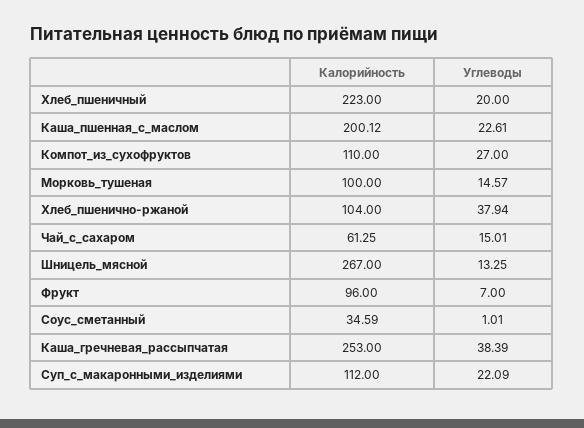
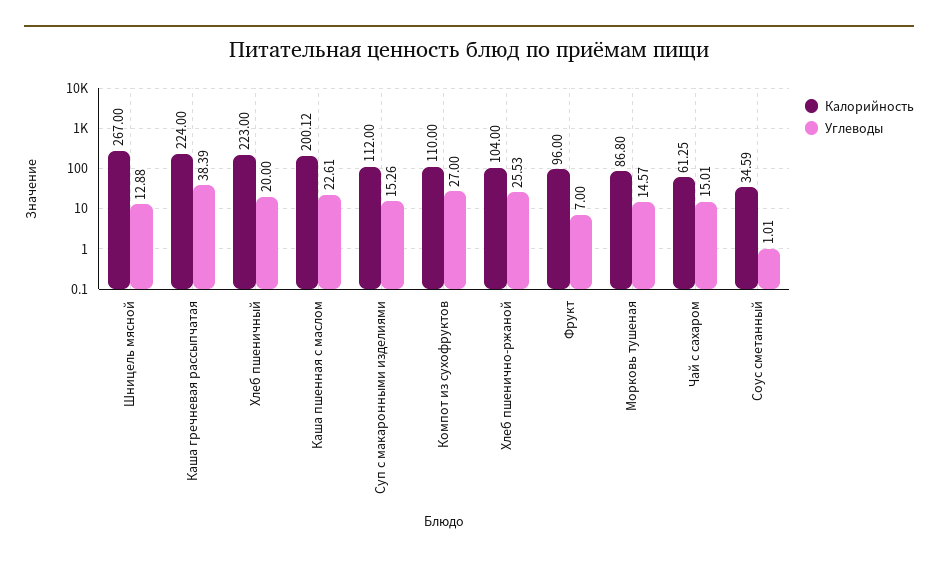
Калорийность, Морковь_тушеная: 100 -> 86.8
Углеводы, Хлеб_пшенично-ржаной: 37.94 -> 25.53
Углеводы, Шницель_мясной: 13.25 -> 12.88
Калорийность, Каша_гречневая_рассыпчатая: 253 -> 224
Углеводы, Суп_с_макаронными_изделиями: 22.09 -> 15.26

